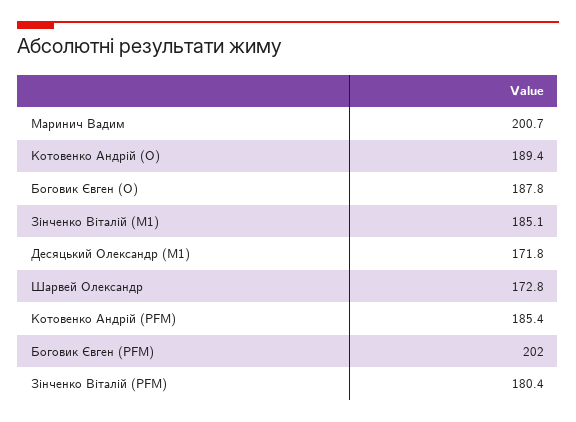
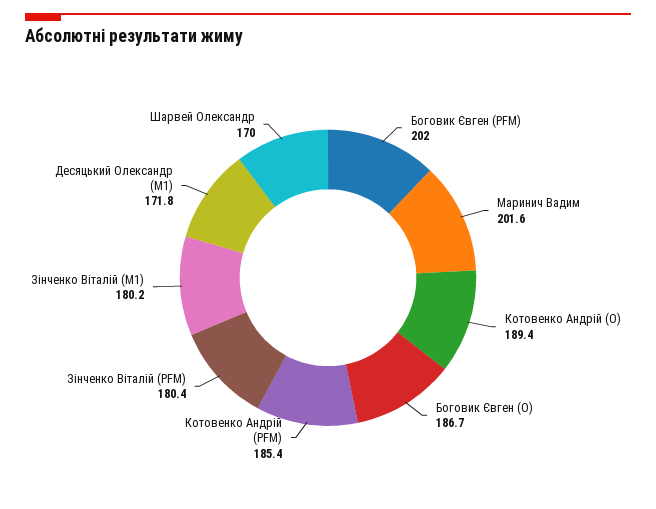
Маринич Вадим: 200.7 -> 201.6
Боговик Євген (O): 187.8 -> 186.7
Зінченко Віталій (M1): 185.1 -> 180.2
Шарвей Олександр: 172.8 -> 170

